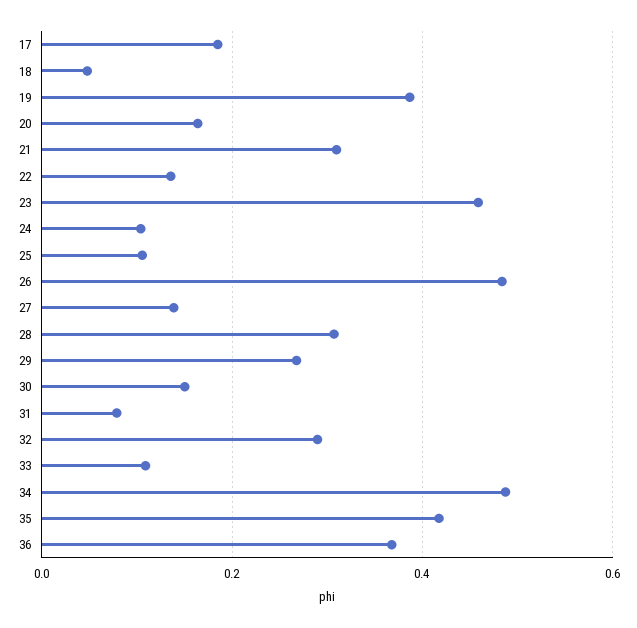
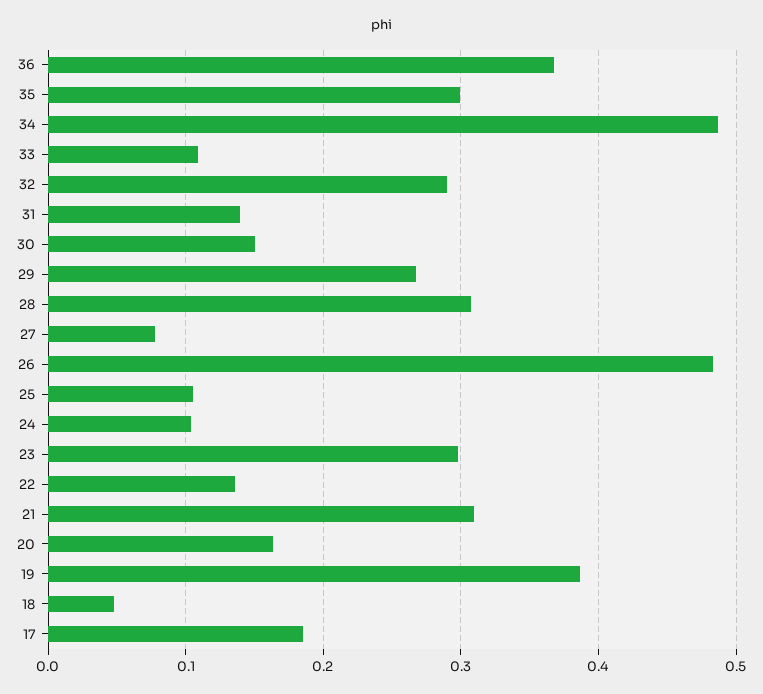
23: 0.46 -> 0.3
27: 0.14 -> 0.08
31: 0.08 -> 0.14
35: 0.42 -> 0.3

